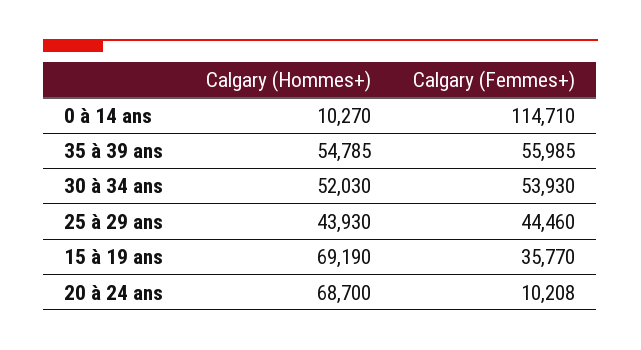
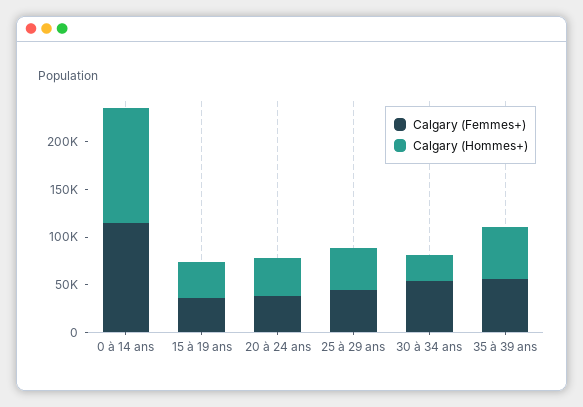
Calgary (Hommes+), 0 à 14 ans: 10270 -> 120000
Calgary (Hommes+), 30 à 34 ans: 52030 -> 30000
Calgary (Hommes+), 15 à 19 ans: 69190 -> 40000
Calgary (Hommes+), 20 à 24 ans: 68700 -> 40000
Calgary (Femmes+), 20 à 24 ans: 10208 -> 40000

